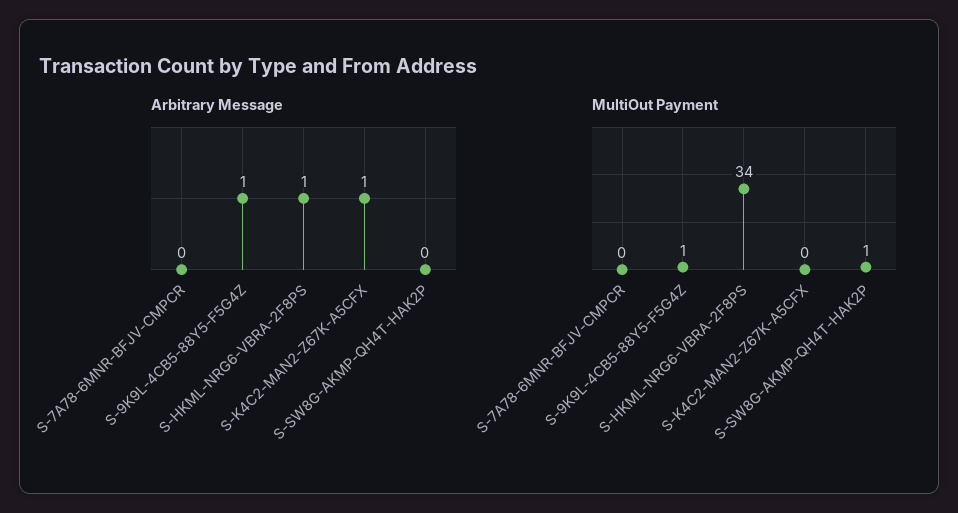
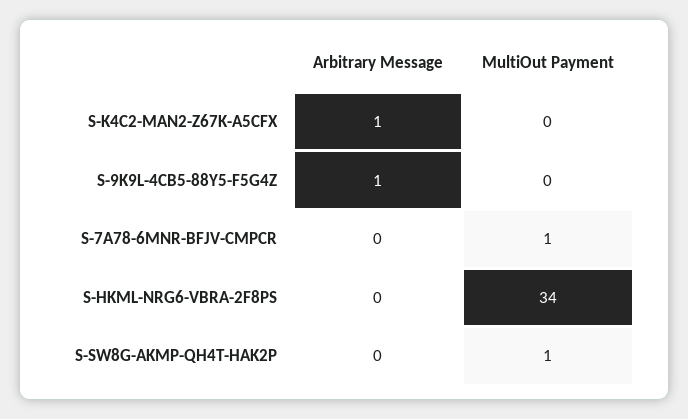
Arbitrary Message, S-HKML-NRG6-VBRA-2F8PS: 1 -> 0
MultiOut Payment, S-7A78-6MNR-BFJV-CMPCR: 0 -> 1
MultiOut Payment, S-9K9L-4CB5-88Y5-F5G4Z: 1 -> 0

